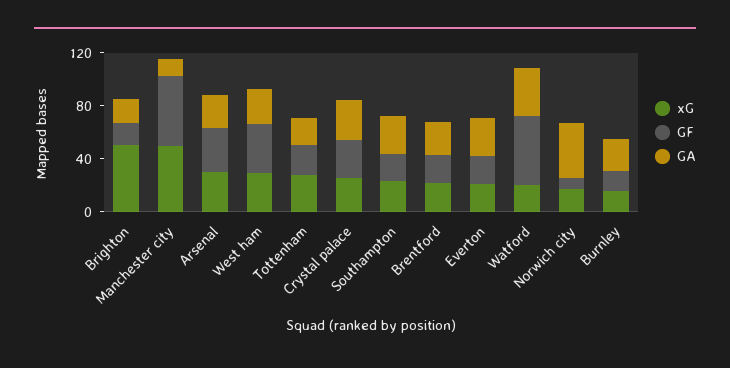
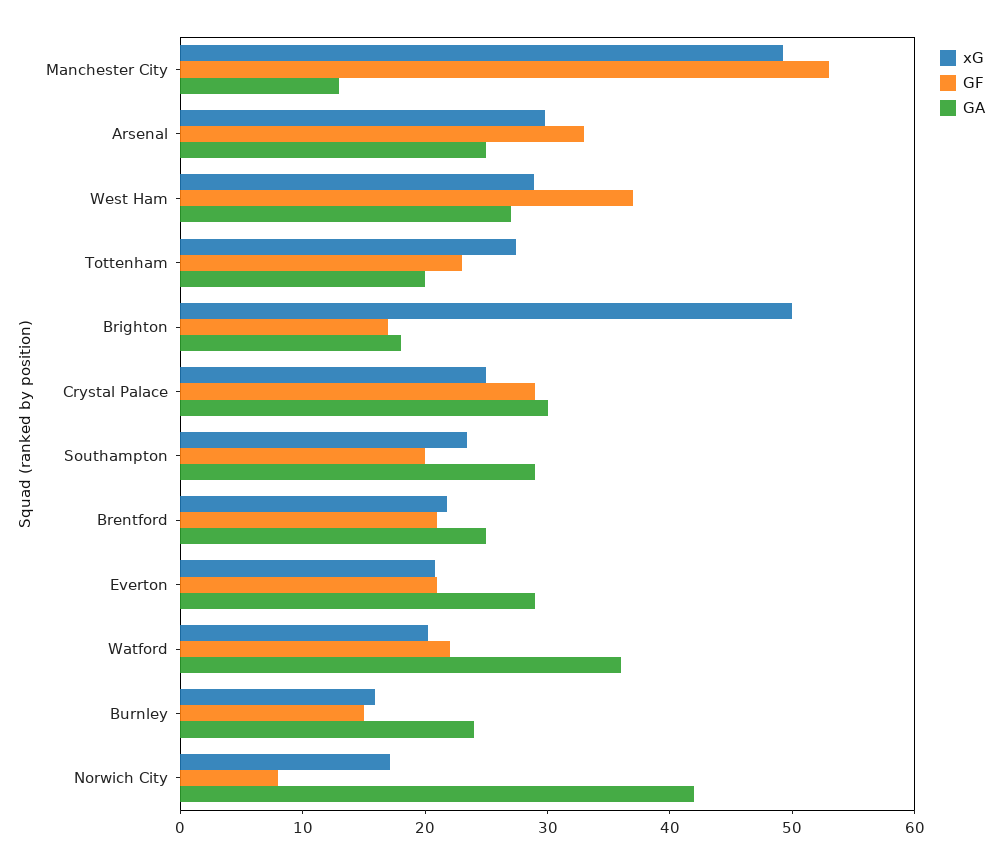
GF, Watford: 50 -> 22

